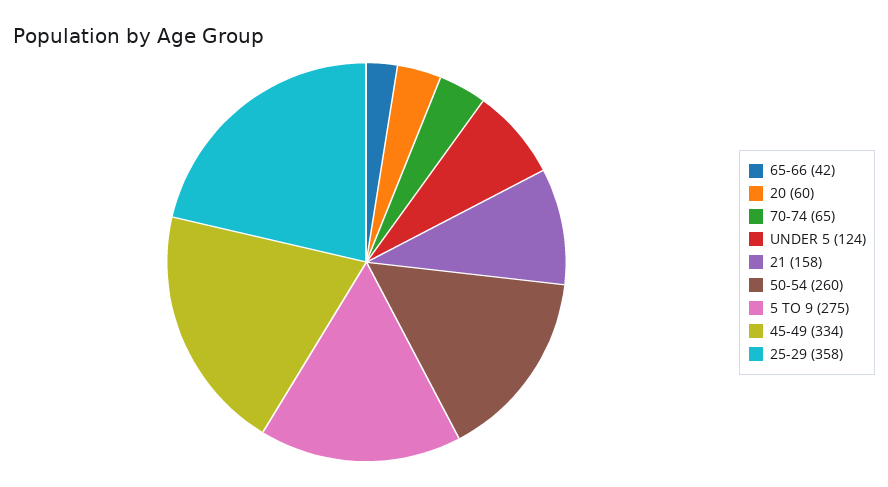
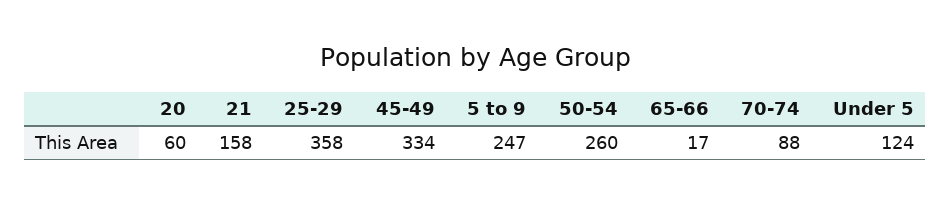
65-66: 42 -> 17
70-74: 65 -> 88
5 TO 9: 275 -> 247

